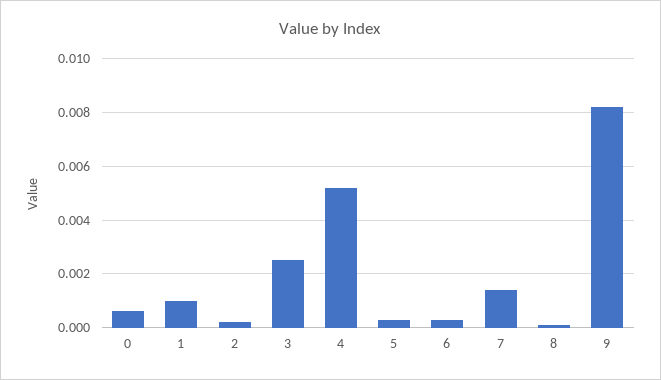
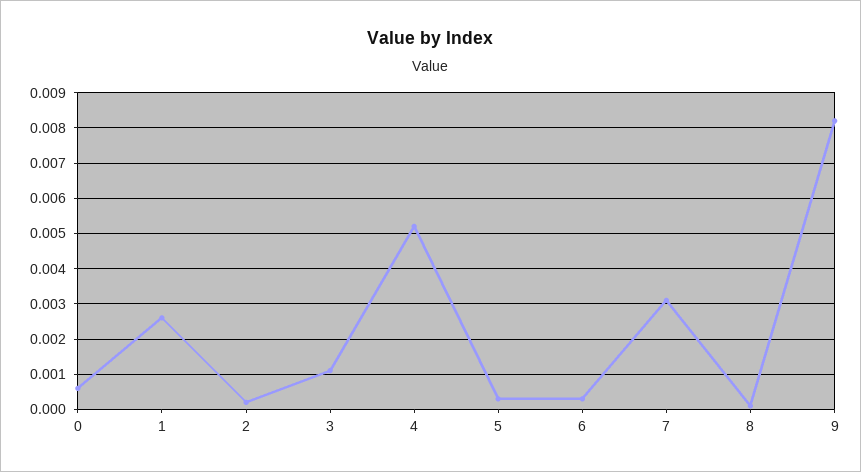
1: 0.001 -> 0.0025
3: 0.0025 -> 0.001
7: 0.0015 -> 0.003

